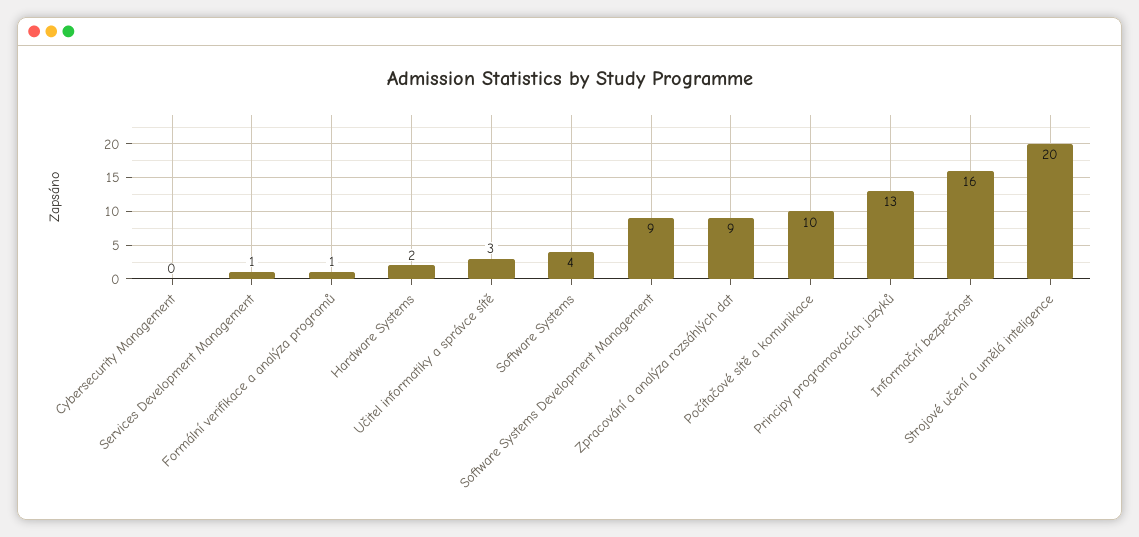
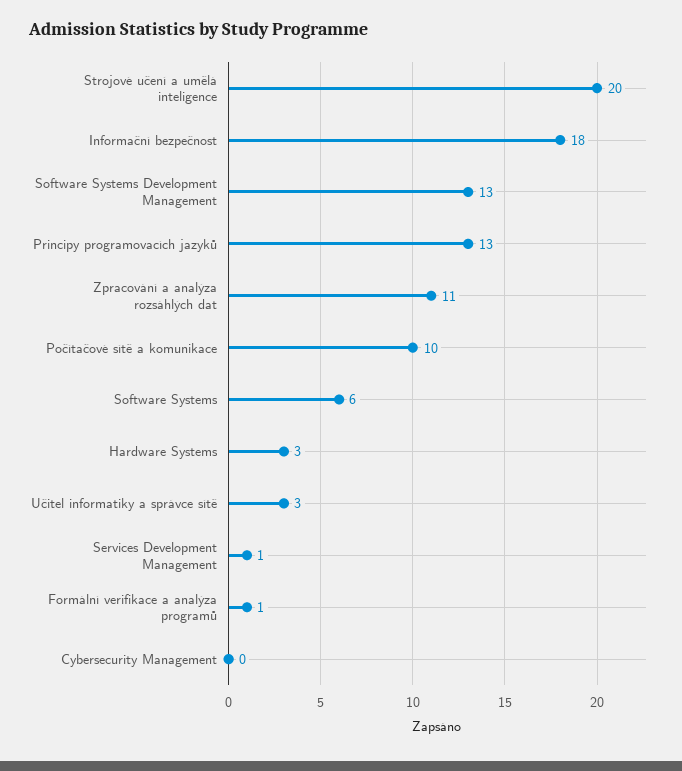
Hardware Systems: 2 -> 3
Software Systems: 4 -> 6
Software Systems Development Management: 9 -> 13
Zpracování a analýza rozsáhlých dat: 9 -> 11
Informační bezpečnost: 16 -> 18

